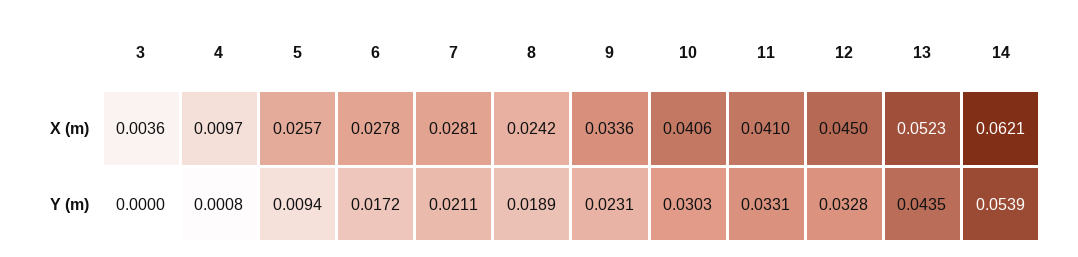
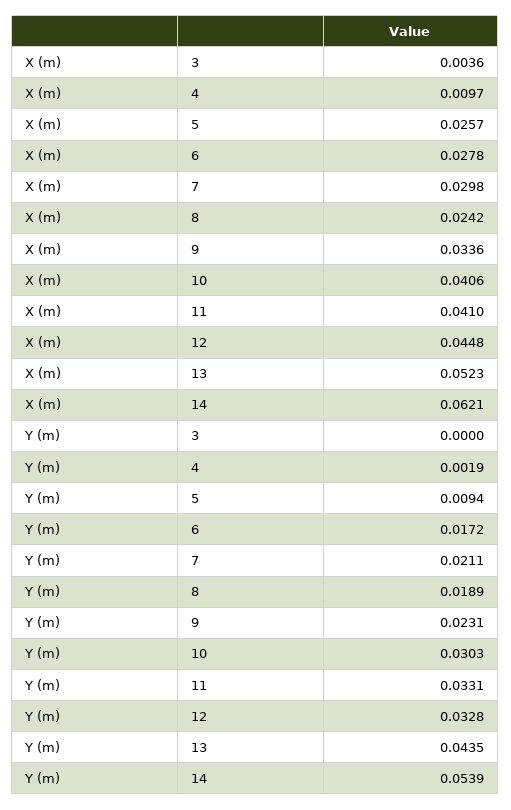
7, X (m): 0.0281 -> 0.0298
12, X (m): 0.045 -> 0.0448
4, Y (m): 0.0008 -> 0.0019

